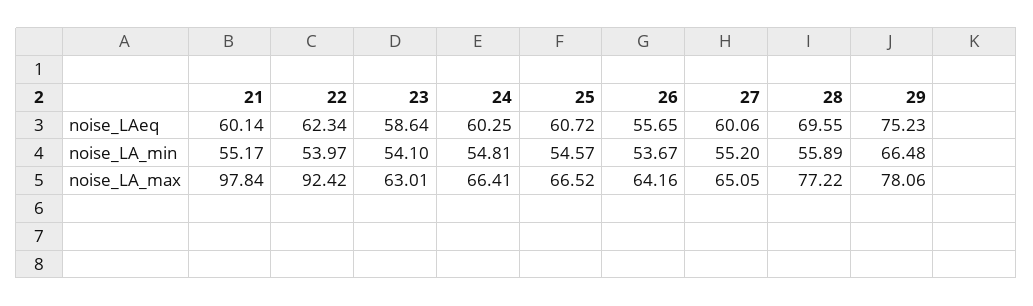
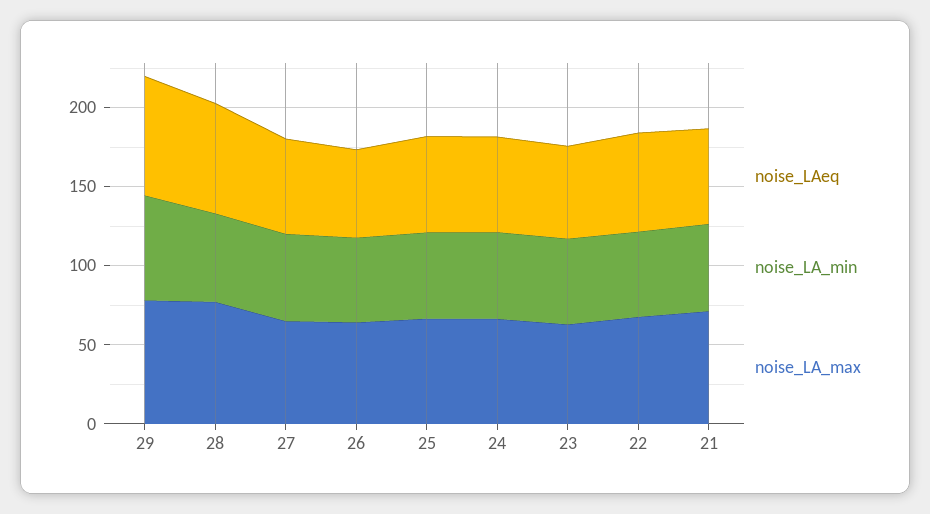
noise_LA_max, 21: 97.84 -> 70
noise_LA_max, 22: 92.42 -> 70

